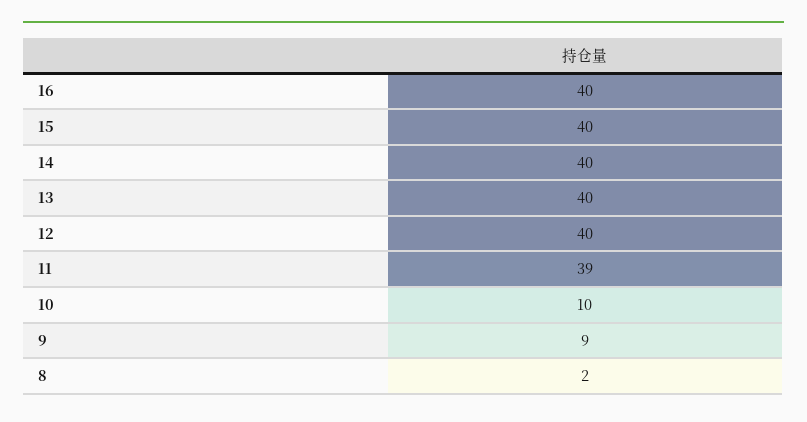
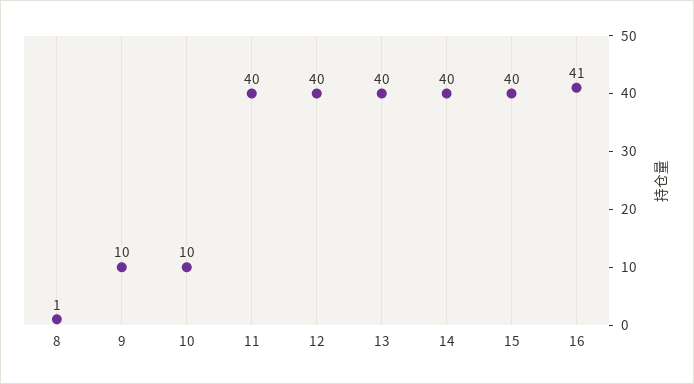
16: 40 -> 41
11: 39 -> 40
9: 9 -> 10
8: 2 -> 1

